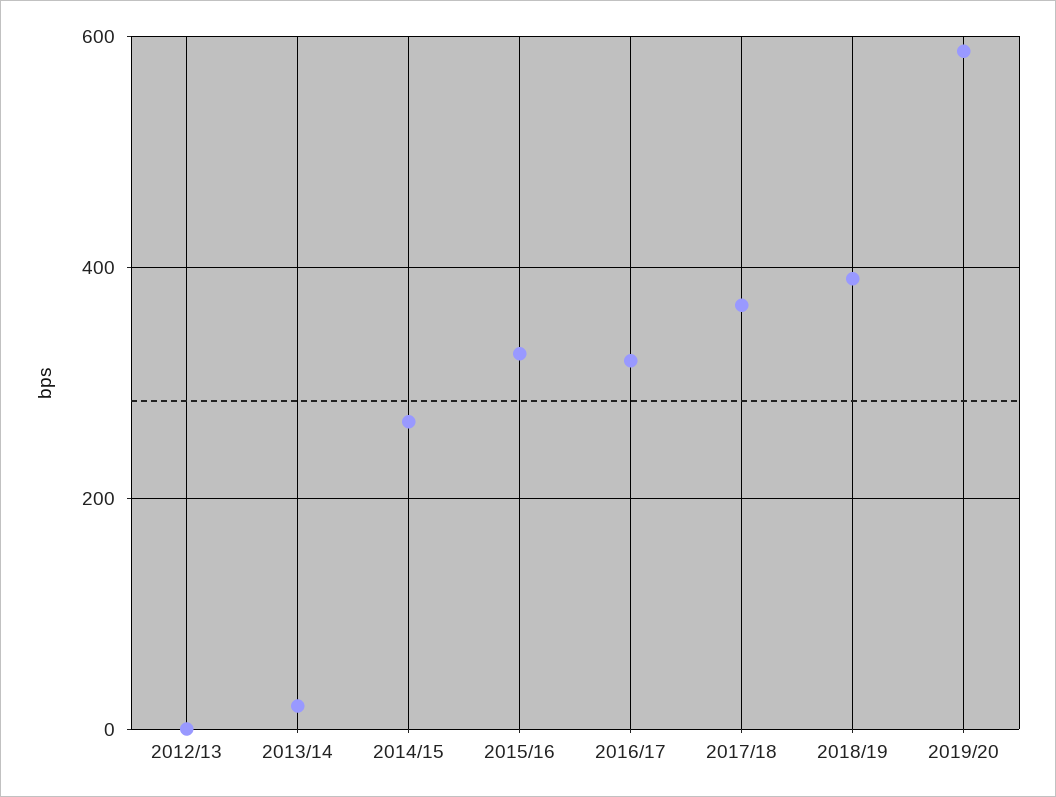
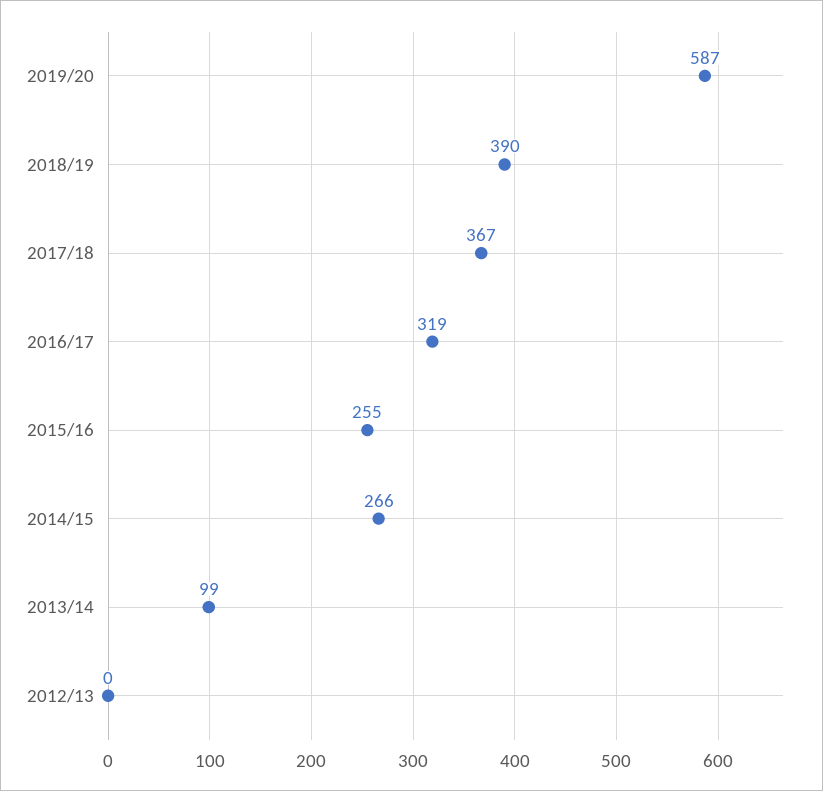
2013/14: 20 -> 99
2015/16: 320 -> 255

